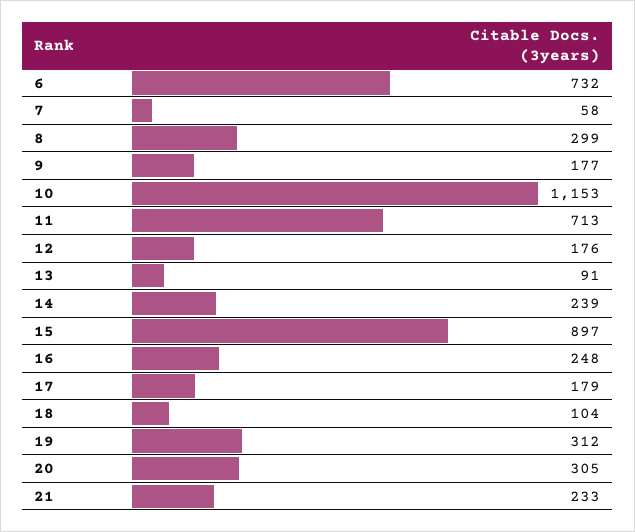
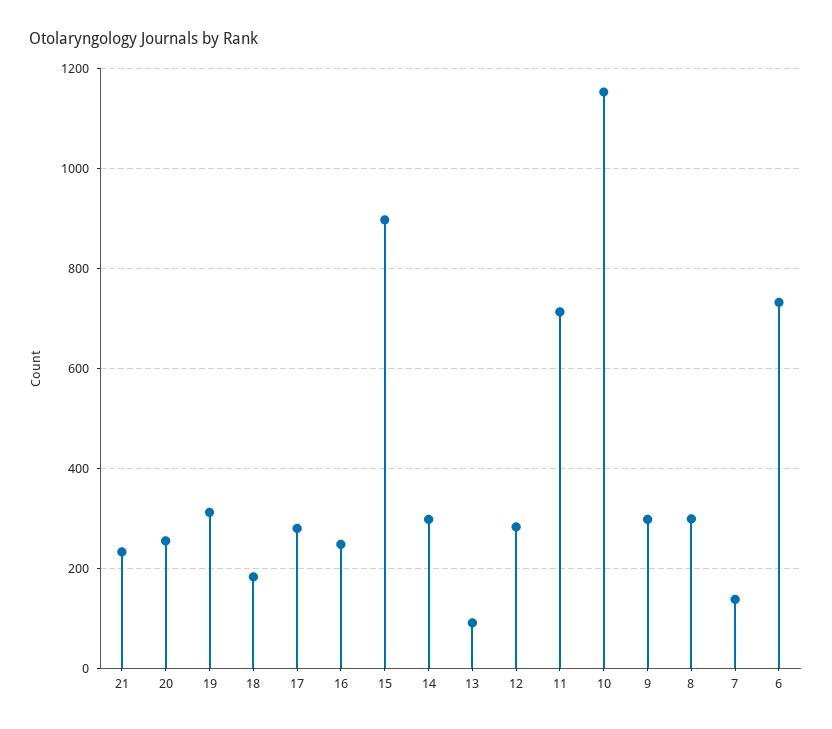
7: 58 -> 140
9: 177 -> 300
12: 176 -> 280
14: 239 -> 300
17: 179 -> 280
18: 104 -> 180
20: 305 -> 260

